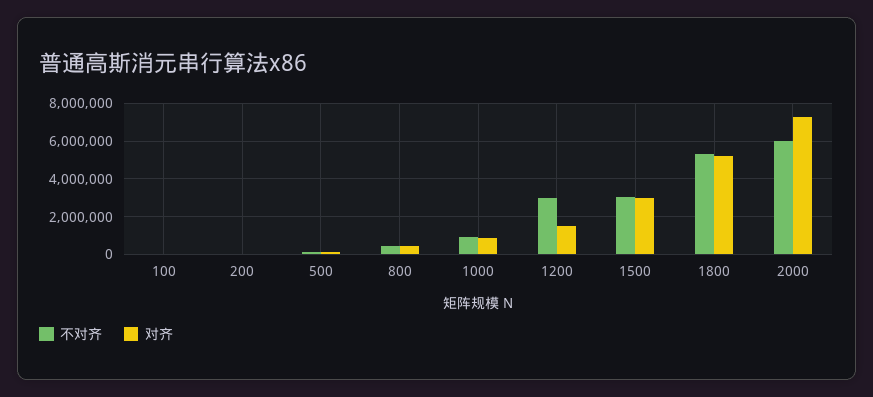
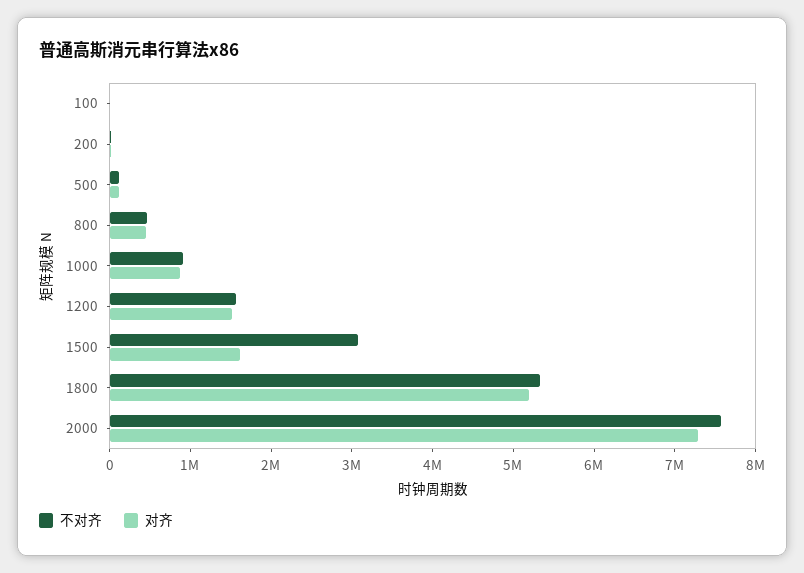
不对齐, 1200: 3000000 -> 1600000
对齐, 1500: 3000000 -> 1600000
不对齐, 2000: 6000000 -> 7600000

